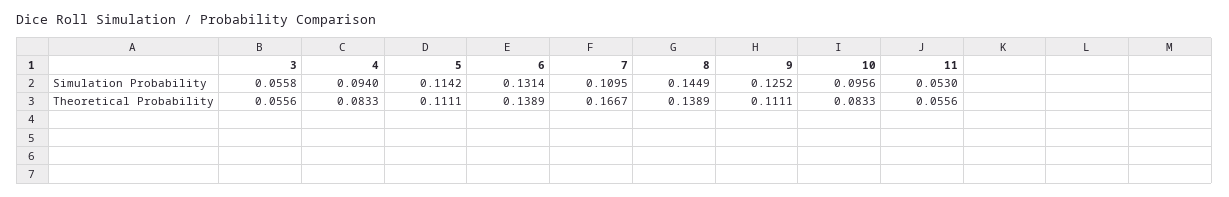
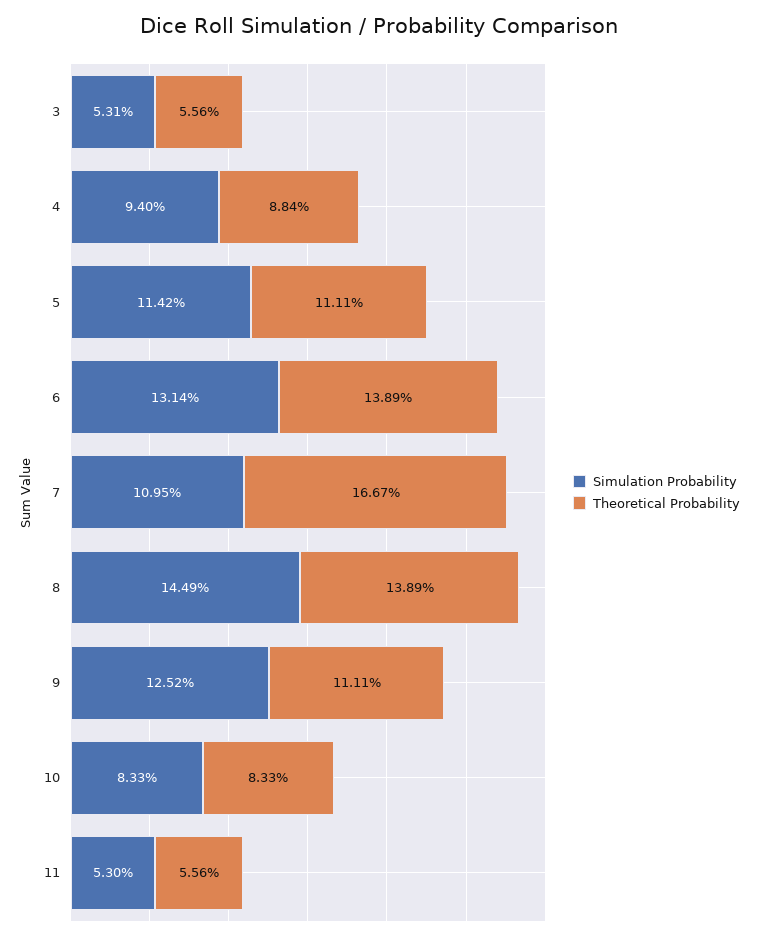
Simulation Probability, 3: 0.0558 -> 0.0531
Simulation Probability, 10: 0.0956 -> 0.0833
Theoretical Probability, 4: 0.0833 -> 0.0884

